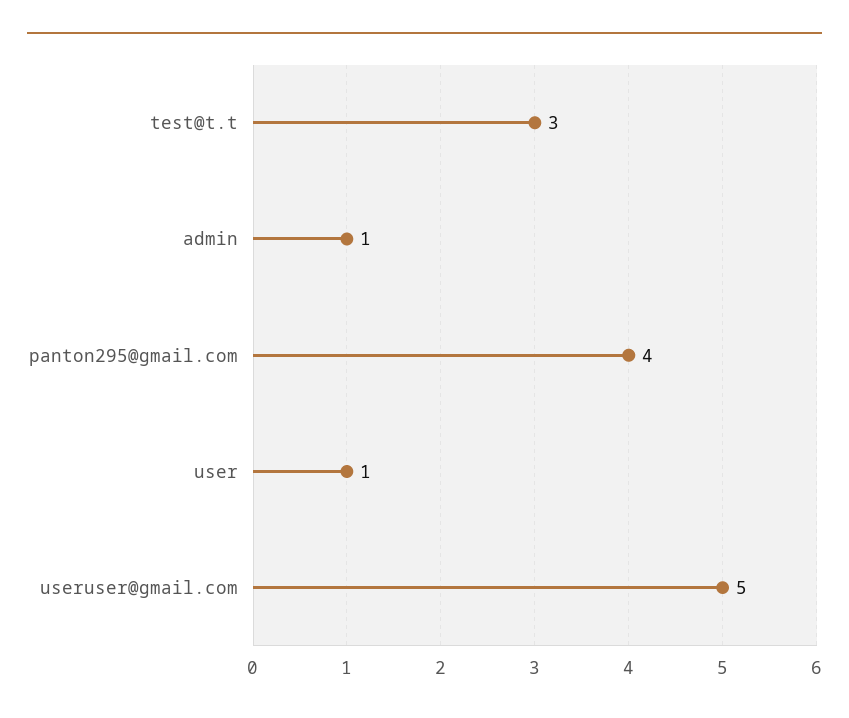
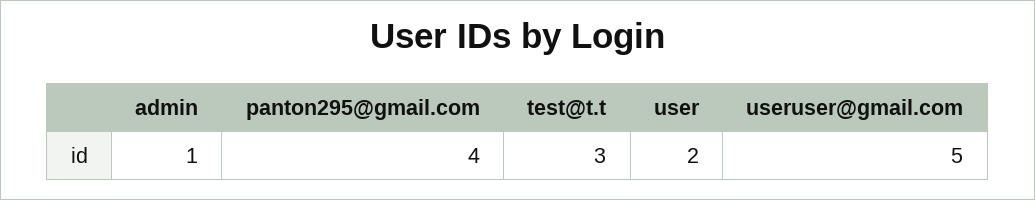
user: 1 -> 2

